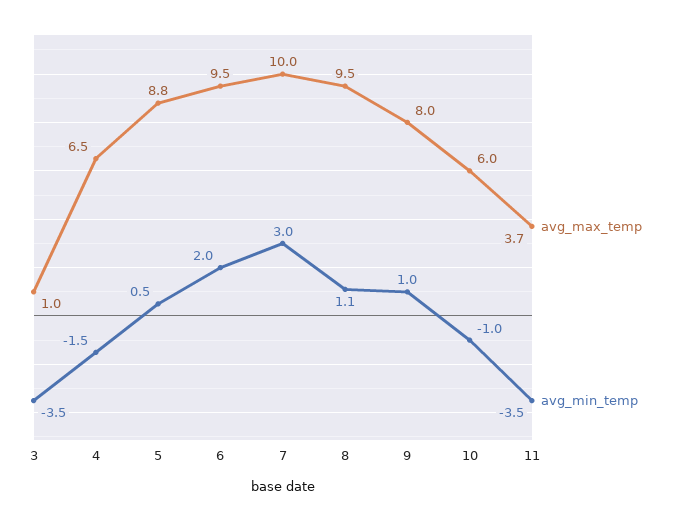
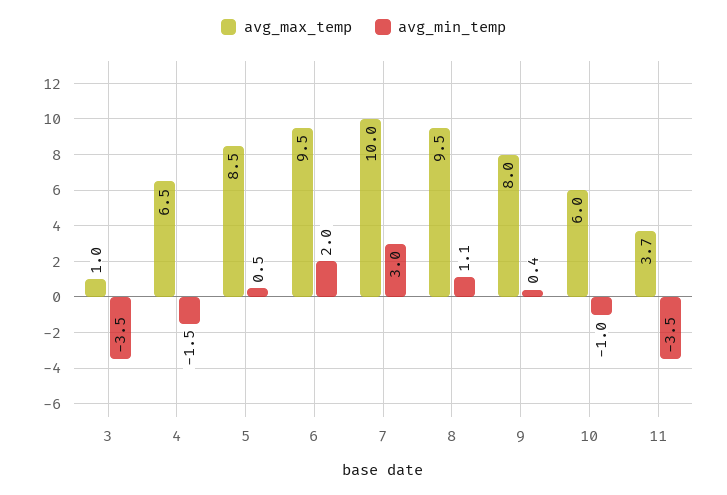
avg_max_temp, 5: 8.8 -> 8.5
avg_min_temp, 9: 1 -> 0.4

